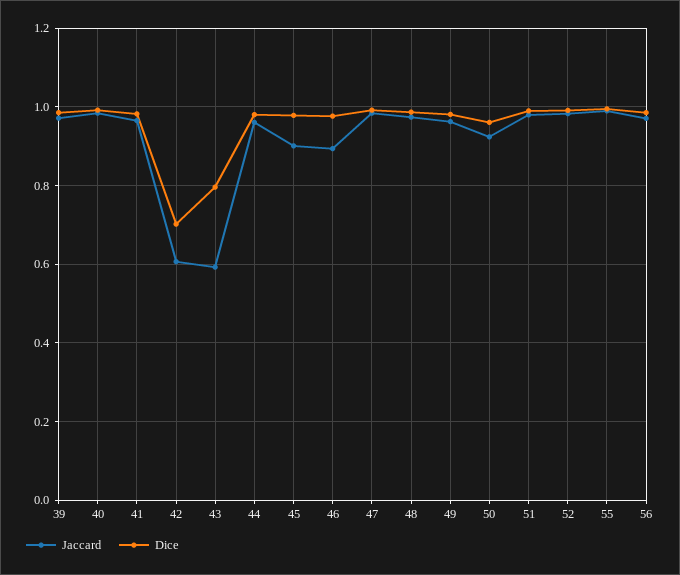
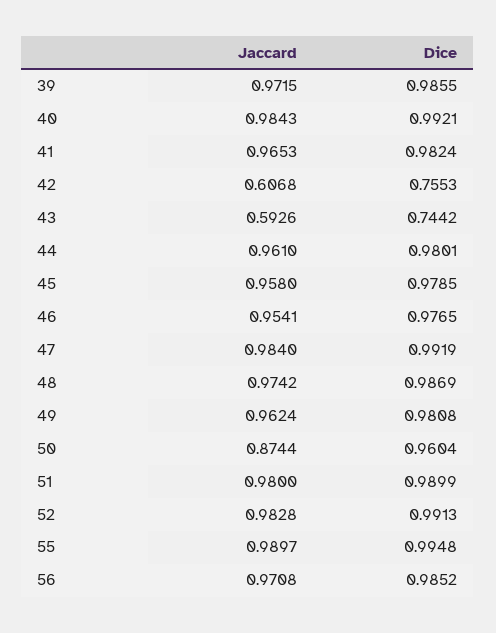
Dice, 42: 0.7 -> 0.7553
Dice, 43: 0.8 -> 0.7442
Jaccard, 45: 0.9 -> 0.958
Jaccard, 46: 0.9 -> 0.9541
Jaccard, 50: 0.92 -> 0.8744

